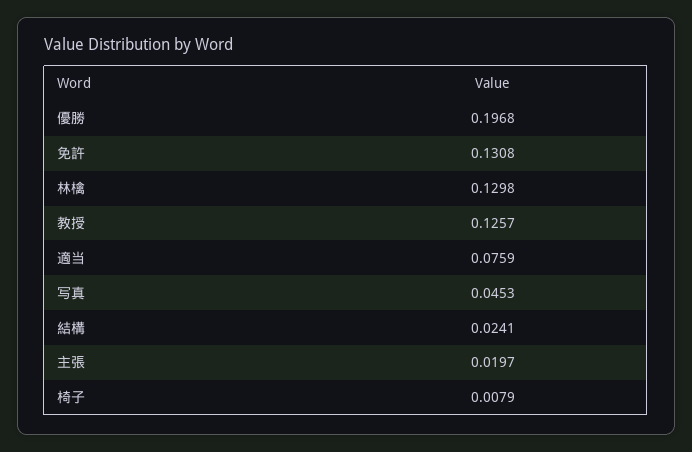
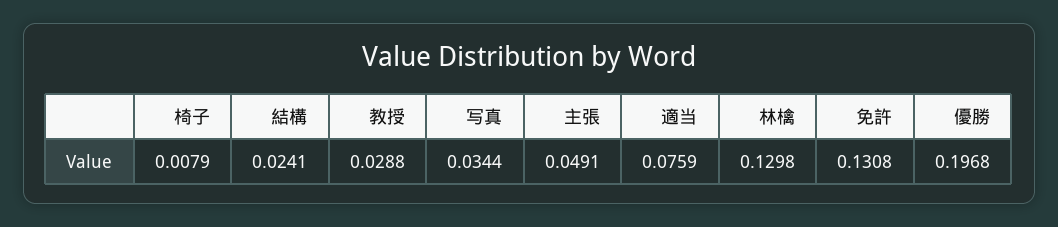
教授: 0.1257 -> 0.0288
写真: 0.0453 -> 0.0344
主張: 0.0197 -> 0.0491

